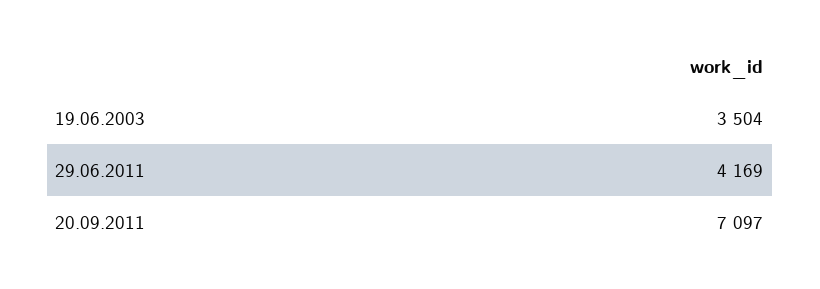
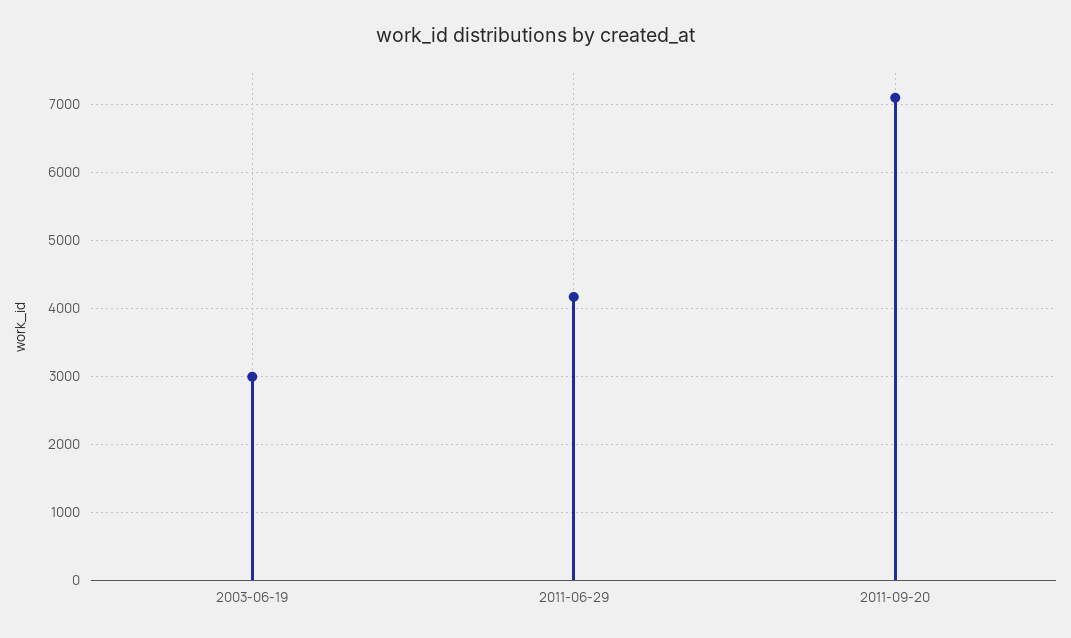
19.06.2003: 3504 -> 3000

